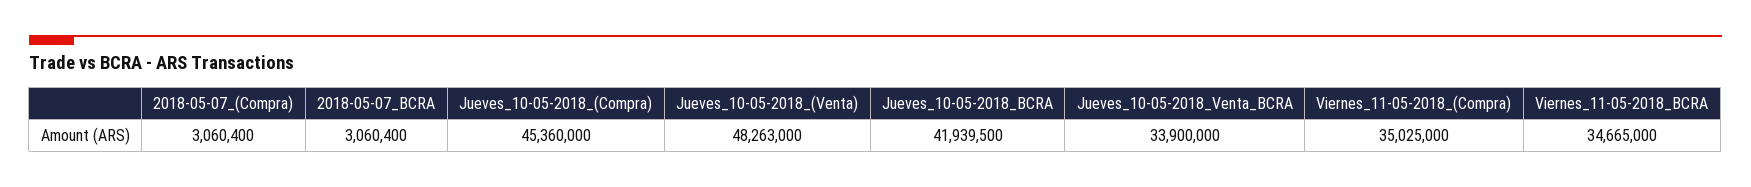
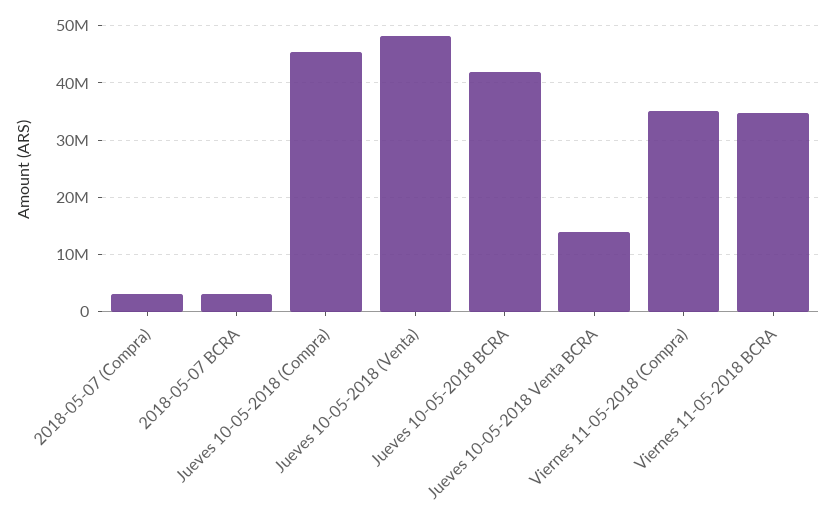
Jueves_10-05-2018_Venta_BCRA: 33900000 -> 14000000

